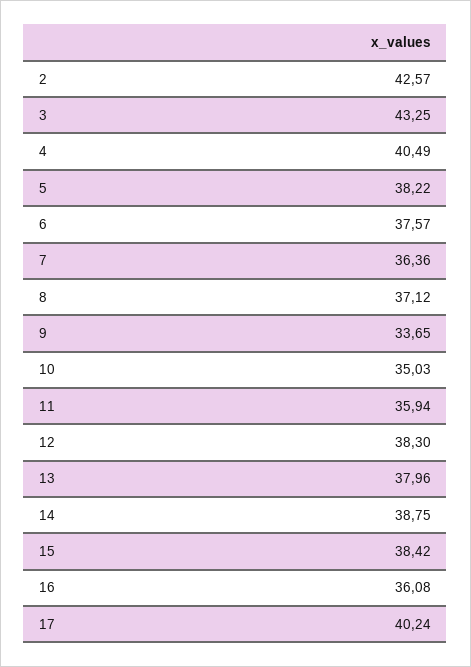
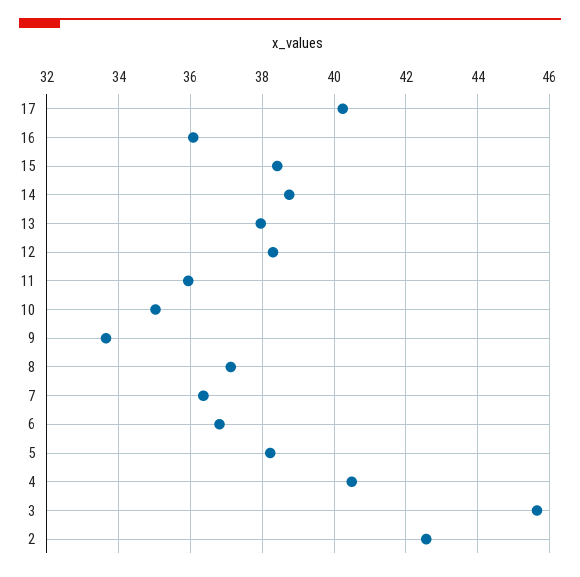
3: 43.25 -> 45.6
6: 37.57 -> 36.8

